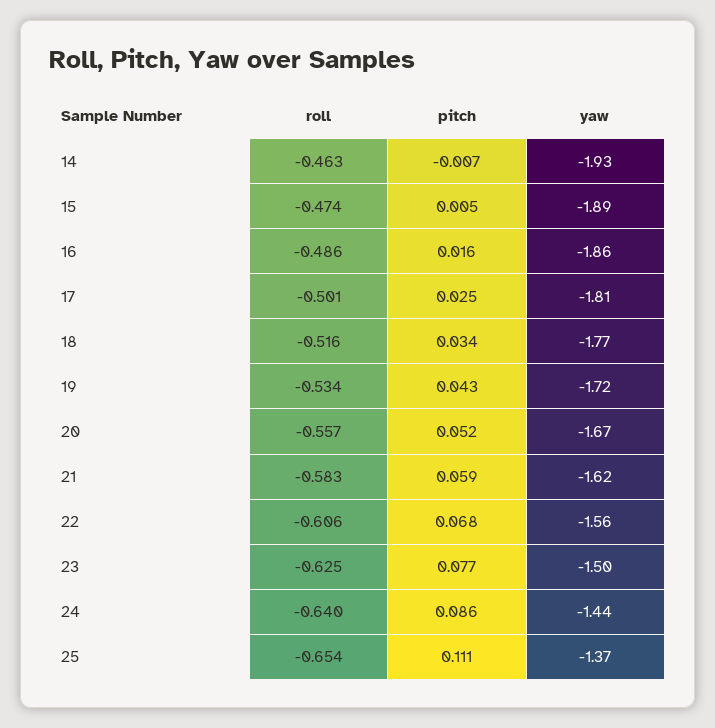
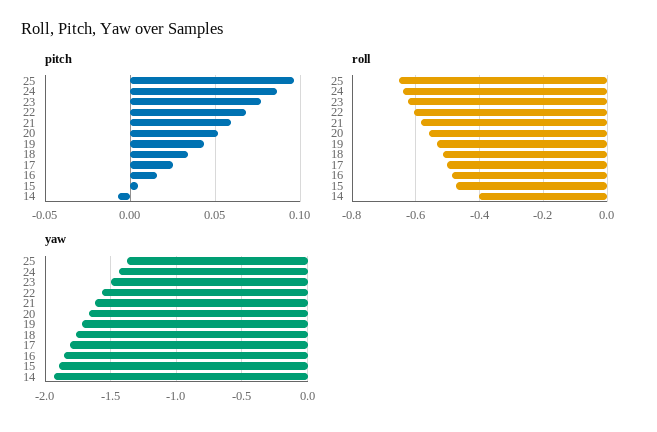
roll, 14: -0.463 -> -0.4
pitch, 25: 0.111 -> 0.095

